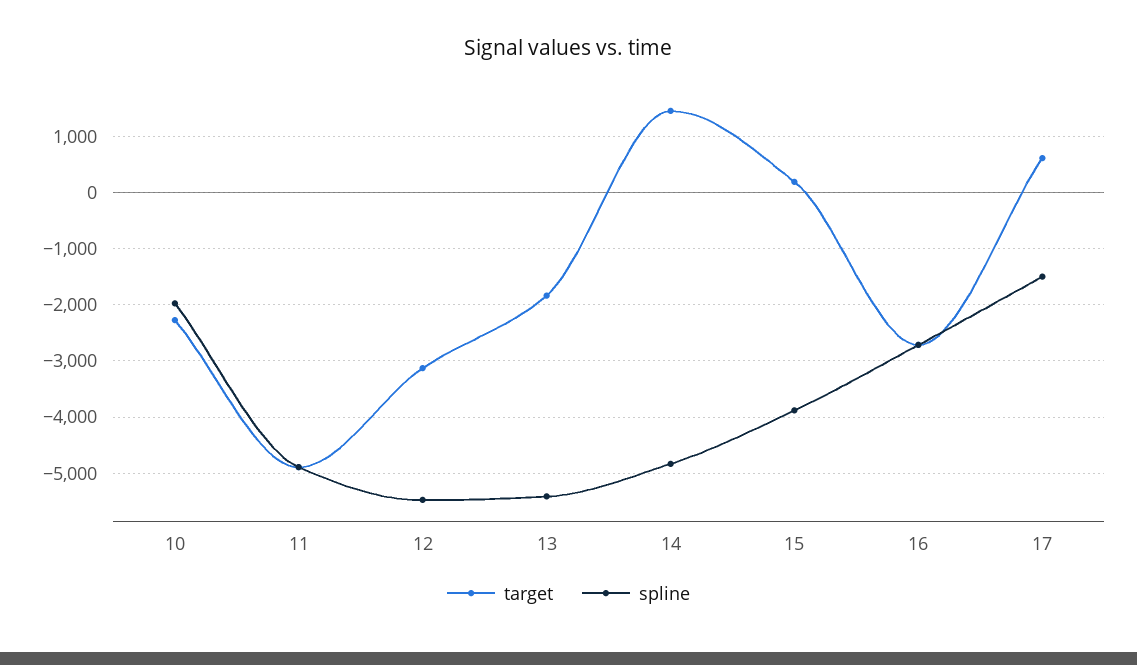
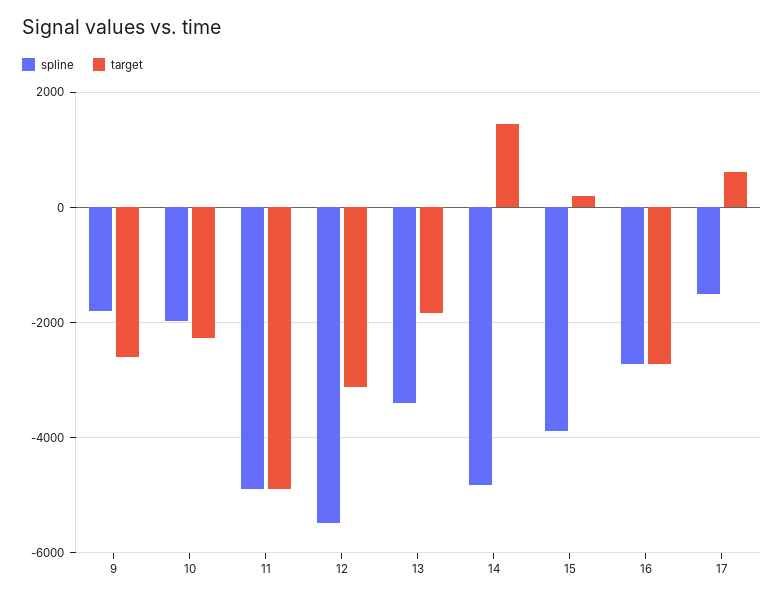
spline, 13: -5400 -> -3400
spline, 9: none -> -1800
target, 9: none -> -2600

